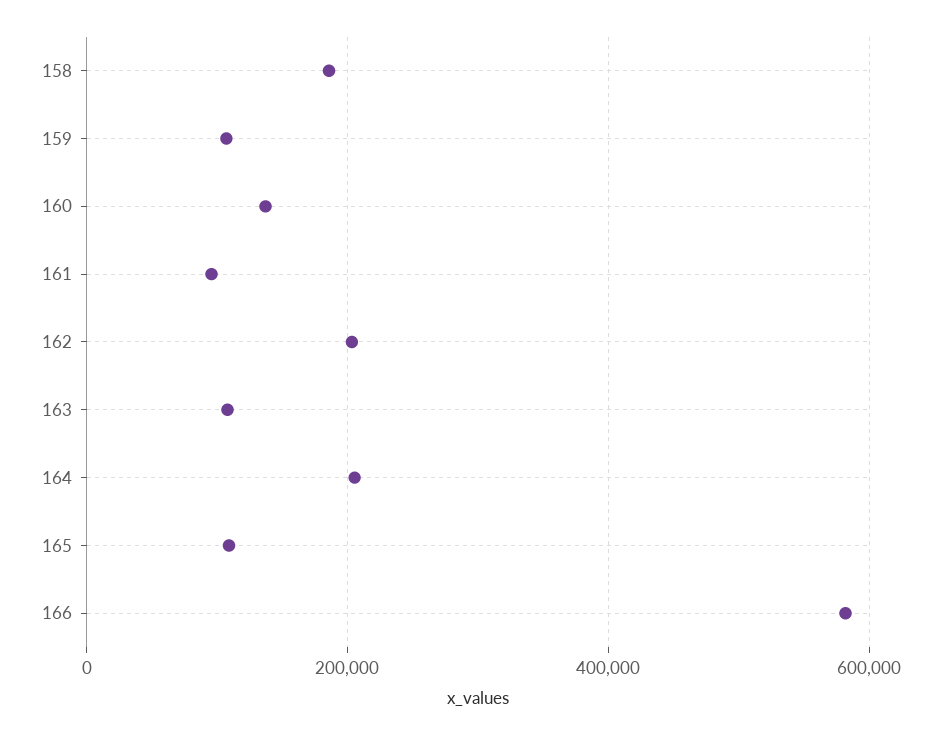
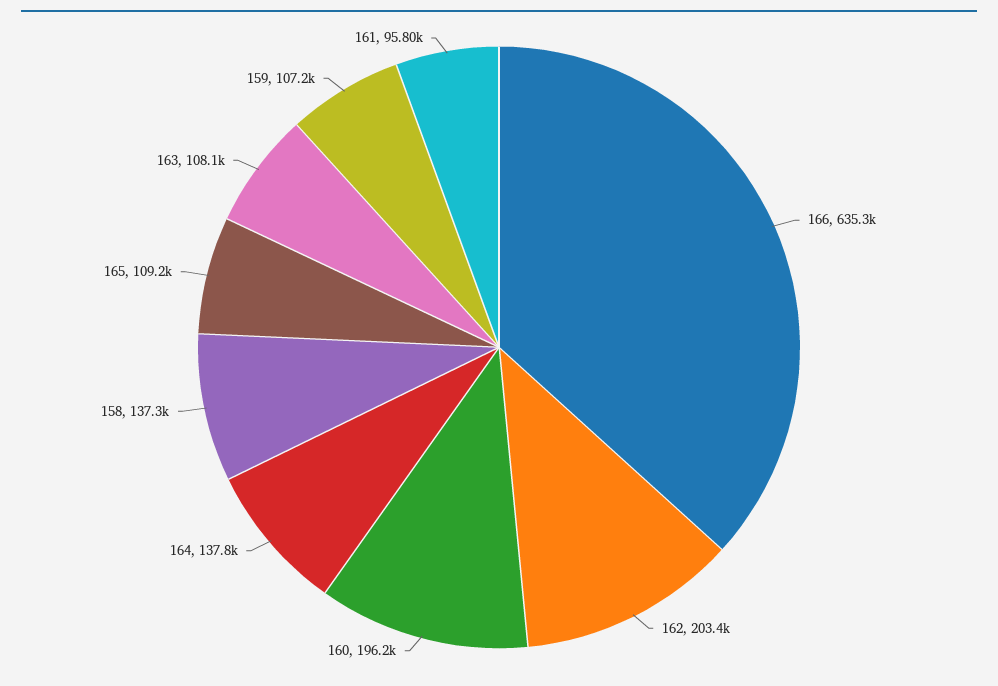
158: 180000 -> 137300
160: 140000 -> 196200
164: 200000 -> 137800
166: 580000 -> 635300

